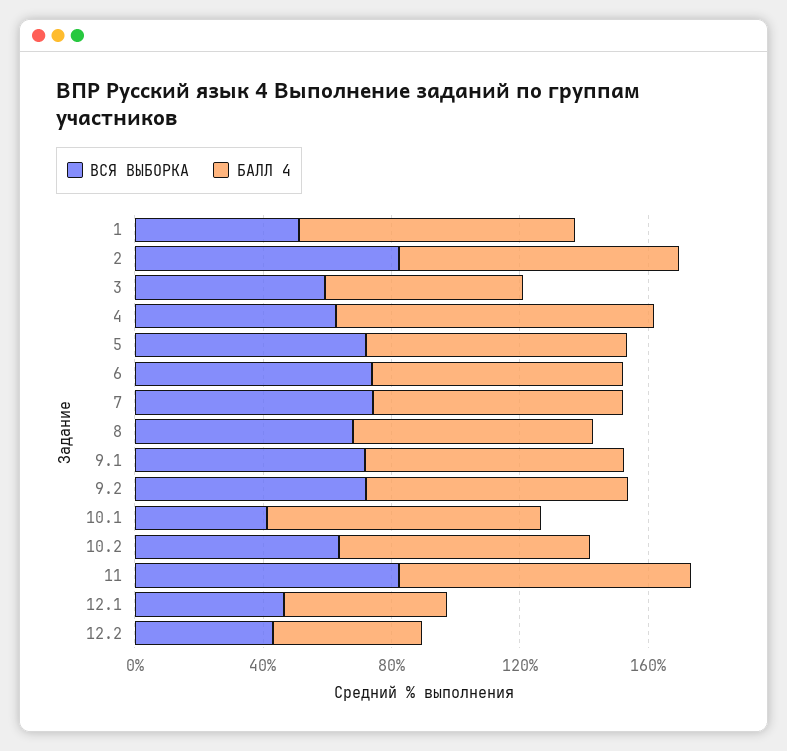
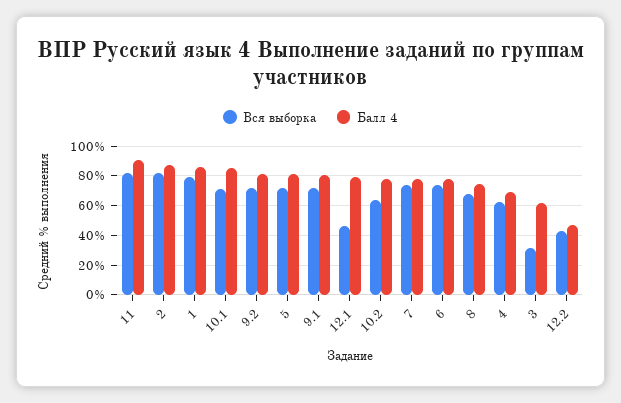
ВСЯ ВЫБОРКА, 1: 50 -> 80
ВСЯ ВЫБОРКА, 3: 60 -> 30
БАЛЛ 4, 4: 100 -> 70
ВСЯ ВЫБОРКА, 10.1: 40 -> 70
БАЛЛ 4, 12.1: 50 -> 80

